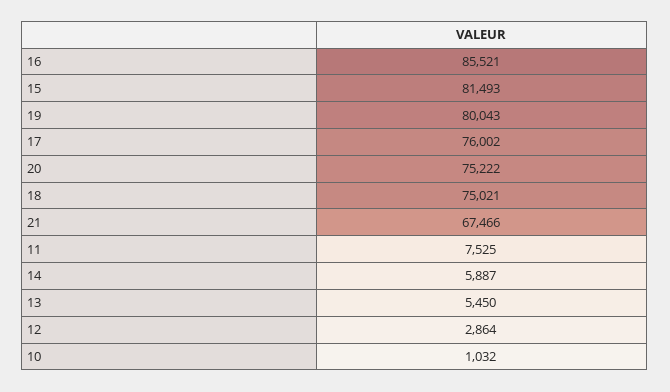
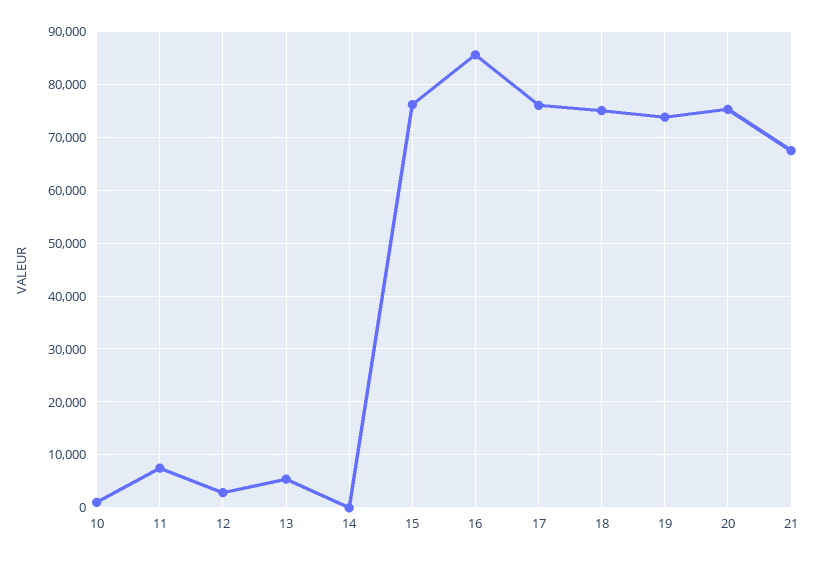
15: 81493 -> 76000
19: 80043 -> 74000
14: 5887 -> 0

